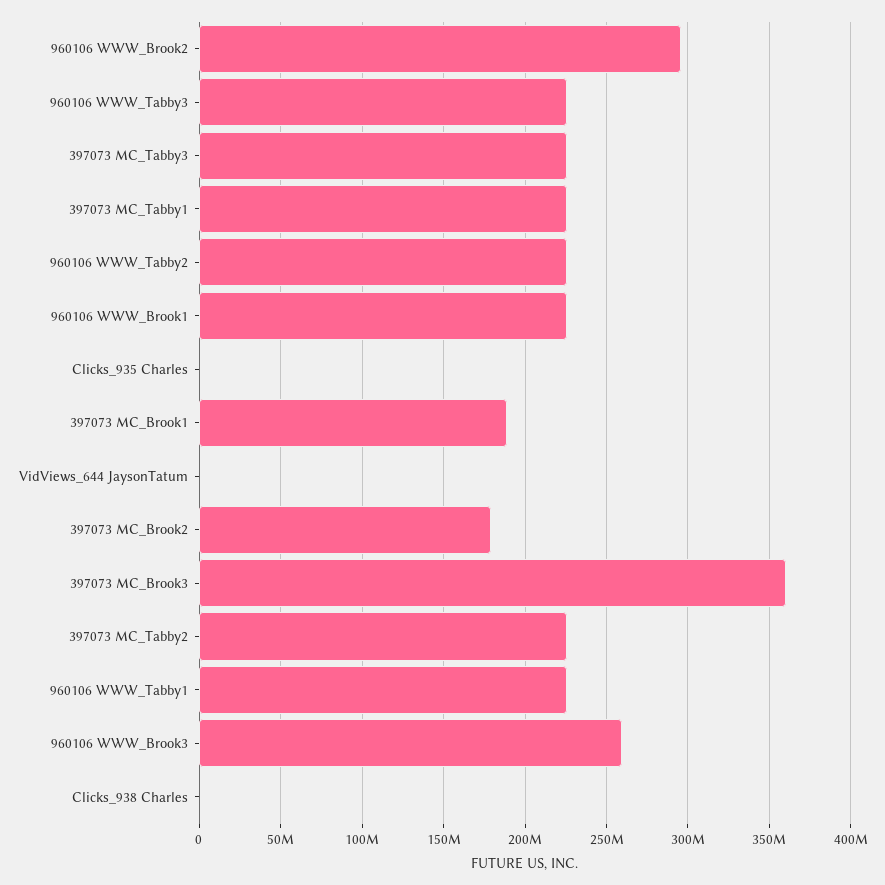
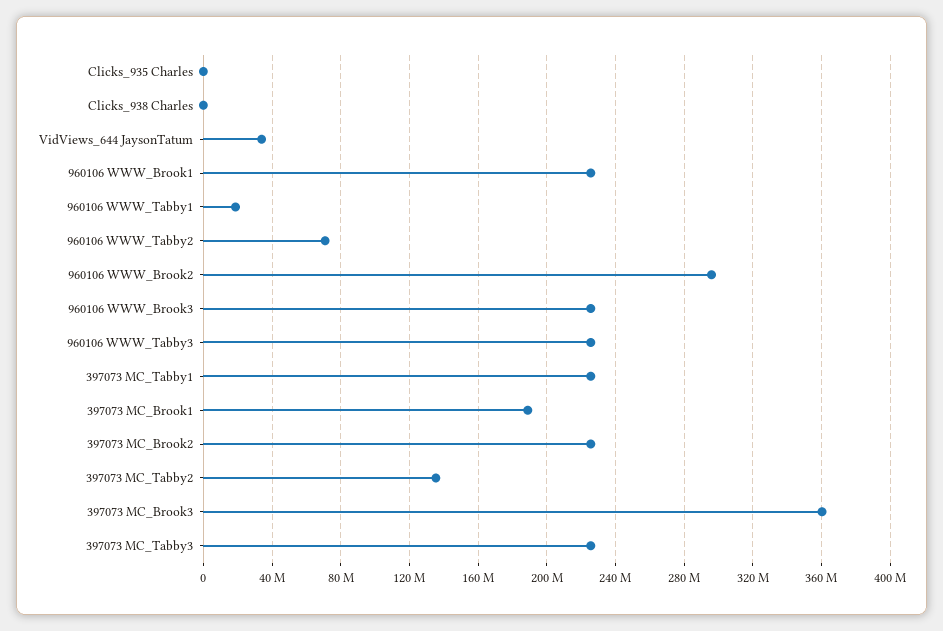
960106 WWW_Tabby2: 225000000 -> 70000000
VidViews_644 JaysonTatum: 0 -> 35000000
397073 MC_Brook2: 180000000 -> 225000000
397073 MC_Tabby2: 225000000 -> 135000000
960106 WWW_Tabby1: 225000000 -> 20000000
960106 WWW_Brook3: 260000000 -> 225000000

